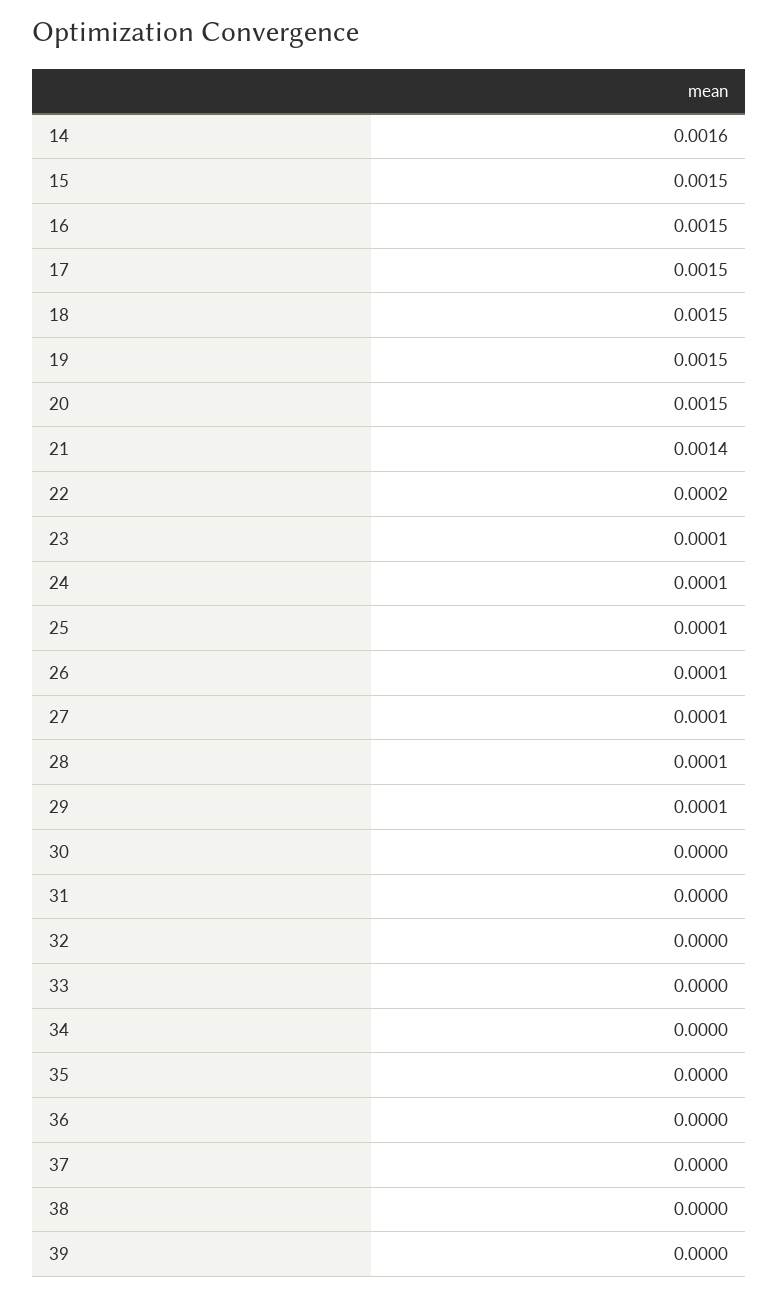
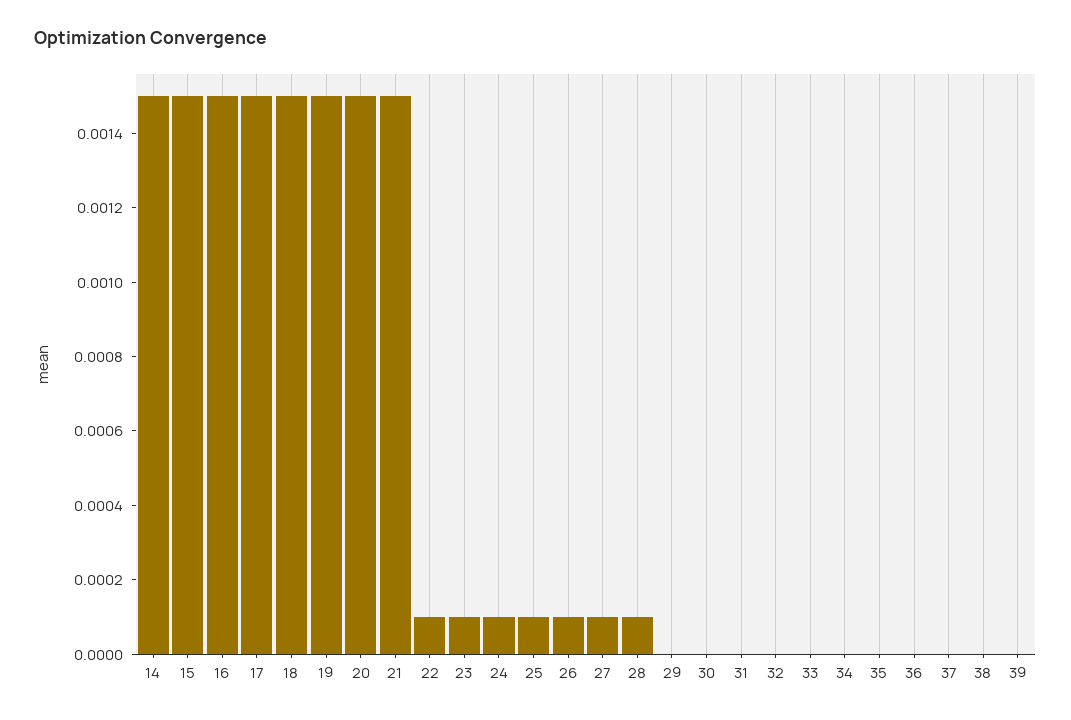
14: 0.0016 -> 0.0015
21: 0.0014 -> 0.0015
22: 0.0002 -> 0.0001
29: 0.0001 -> 0

